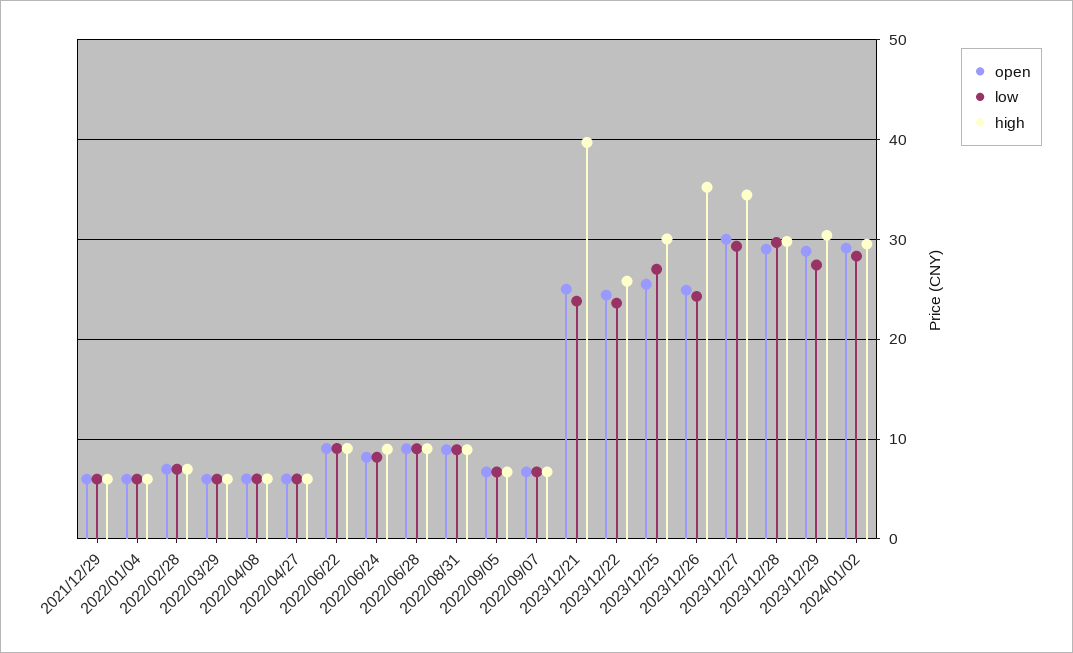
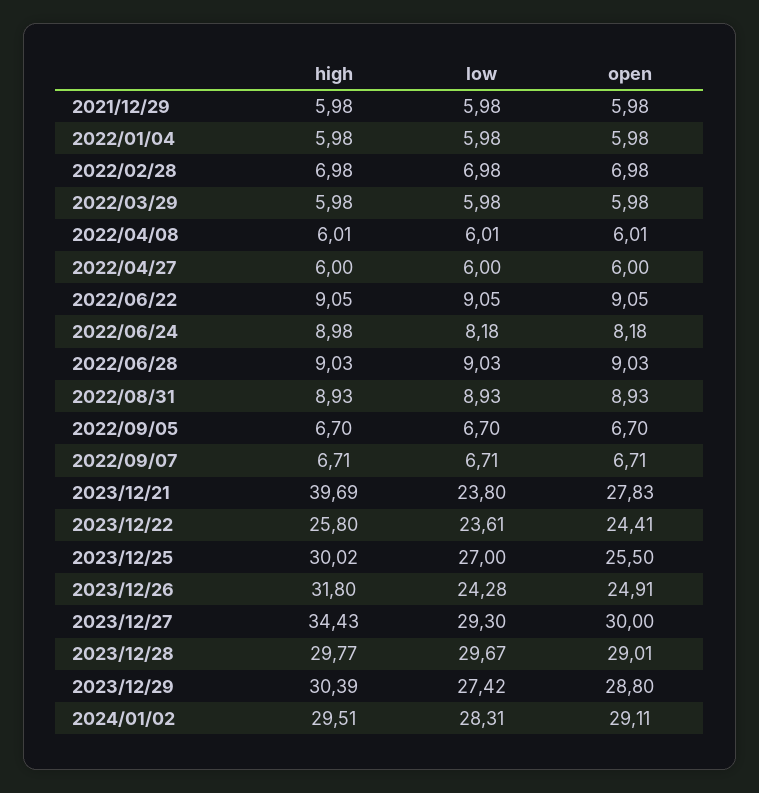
open, 2023/12/21: 25 -> 27.83
high, 2023/12/26: 35 -> 31.8

